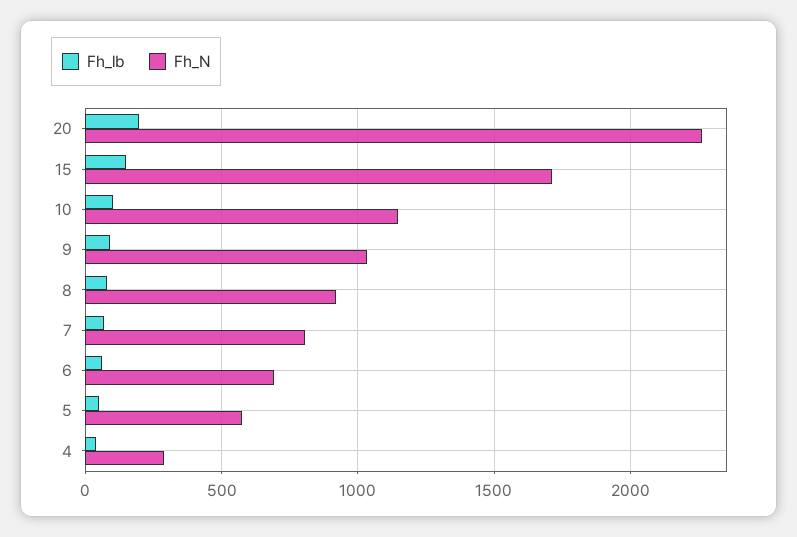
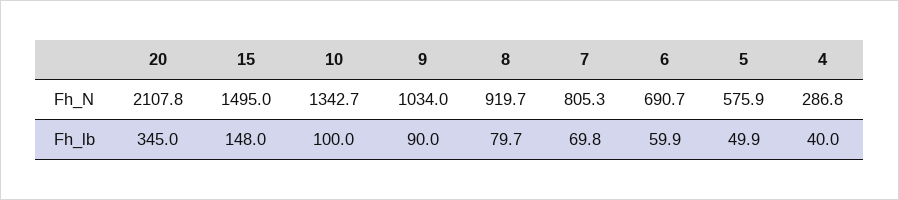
Fh_lb, 20: 200 -> 345
Fh_N, 20: 2250 -> 2107.8
Fh_N, 15: 1700 -> 1495
Fh_N, 10: 1150 -> 1342.7

